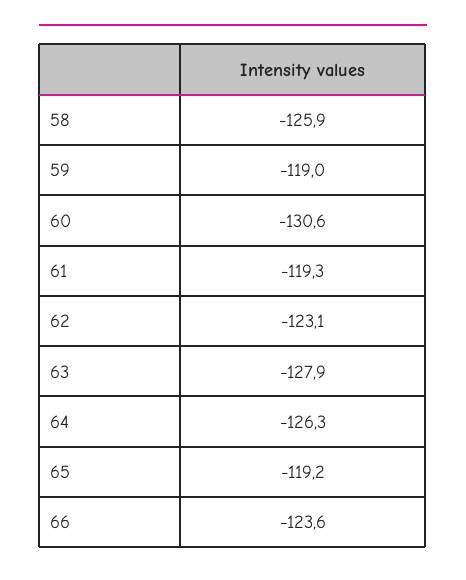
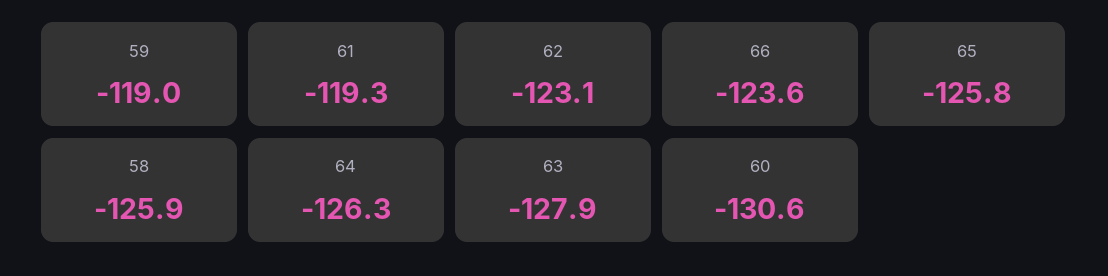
65: -119.2 -> -125.8

